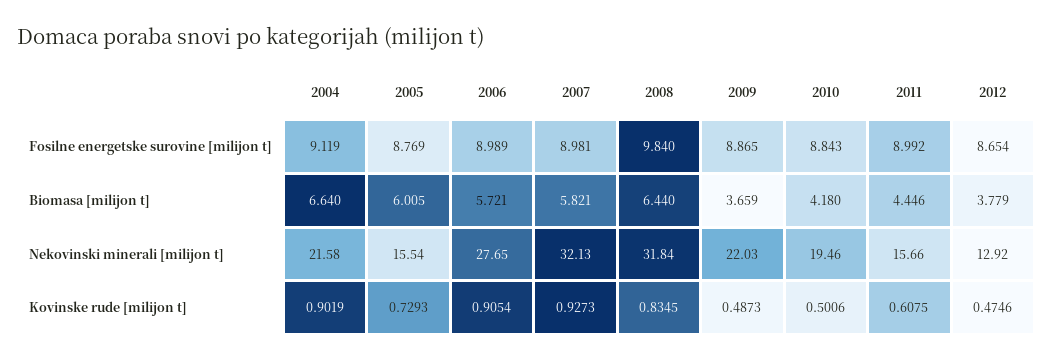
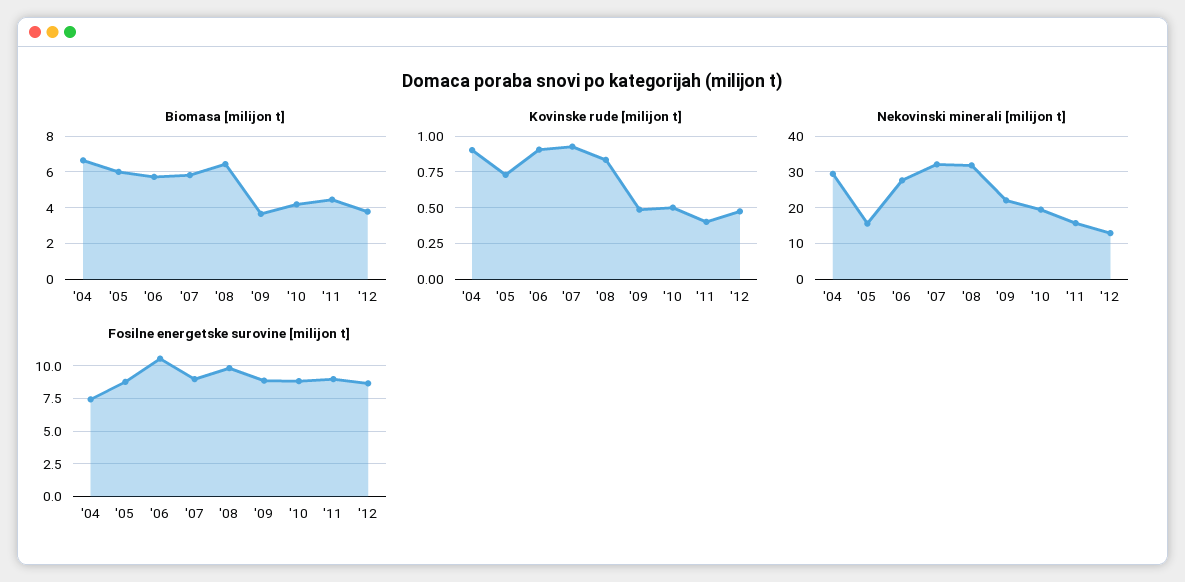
Fosilne energetske surovine [milijon t], 2004: 9.119 -> 7.5
Fosilne energetske surovine [milijon t], 2006: 8.989 -> 10.5
Nekovinski minerali [milijon t], 2004: 21.58 -> 30
Kovinske rude [milijon t], 2011: 0.6075 -> 0.4

